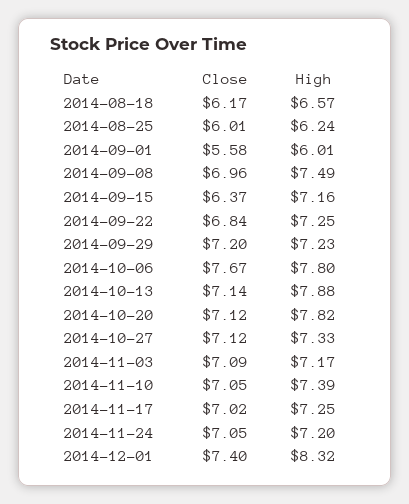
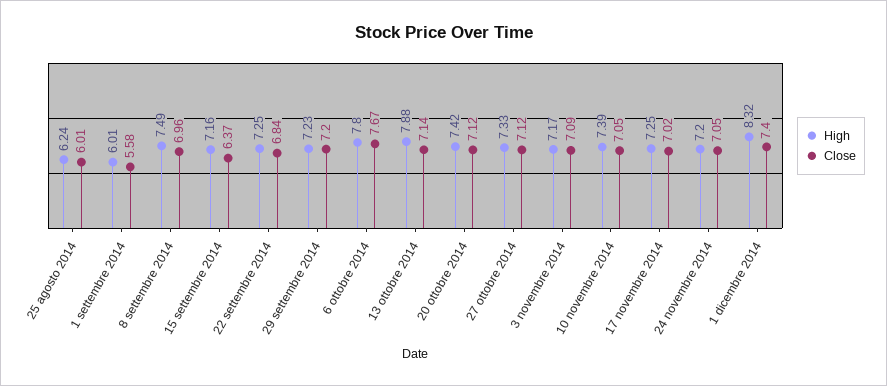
Close, 2014-08-18: 6.17 -> none
High, 2014-08-18: 6.57 -> none
High, 2014-10-20: 7.82 -> 7.42

